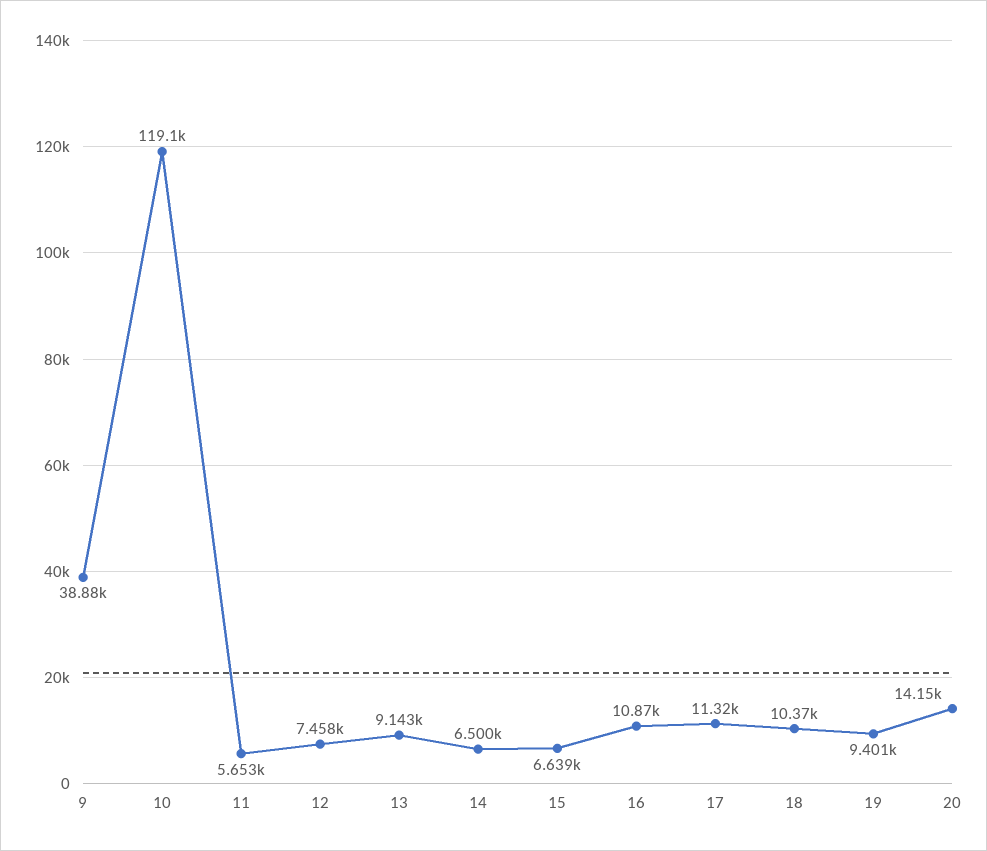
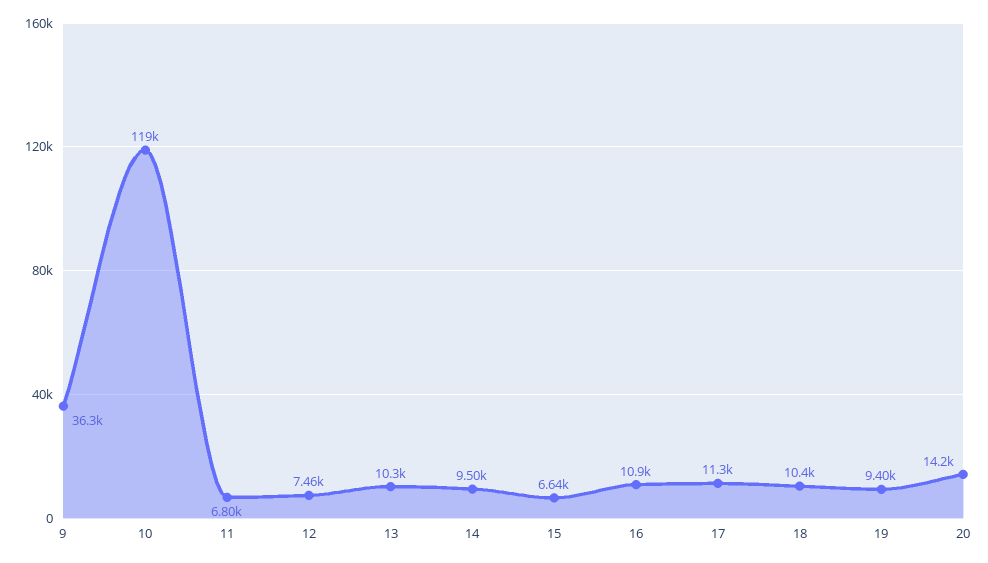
9: 38880 -> 36300
11: 5653 -> 6800
13: 9143 -> 10300
14: 6500 -> 9500

